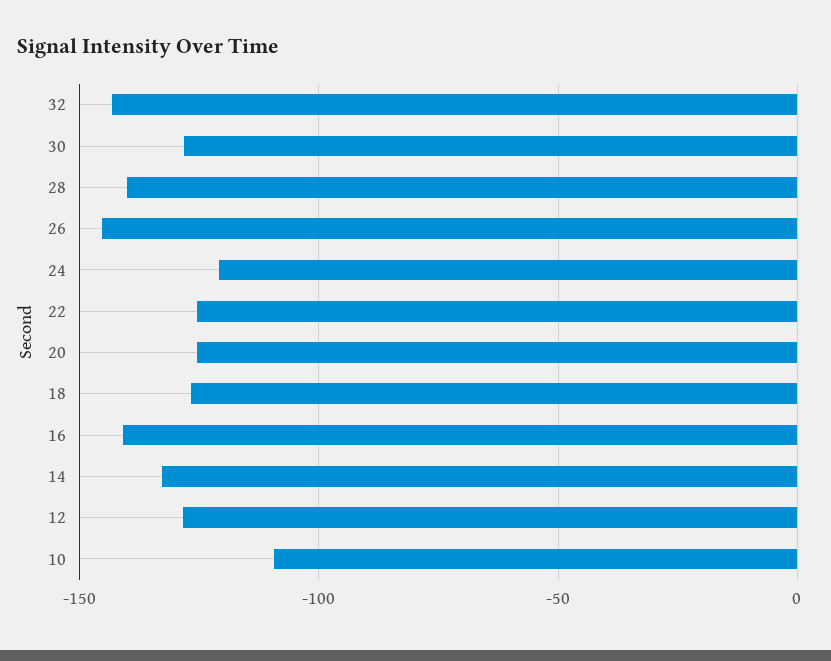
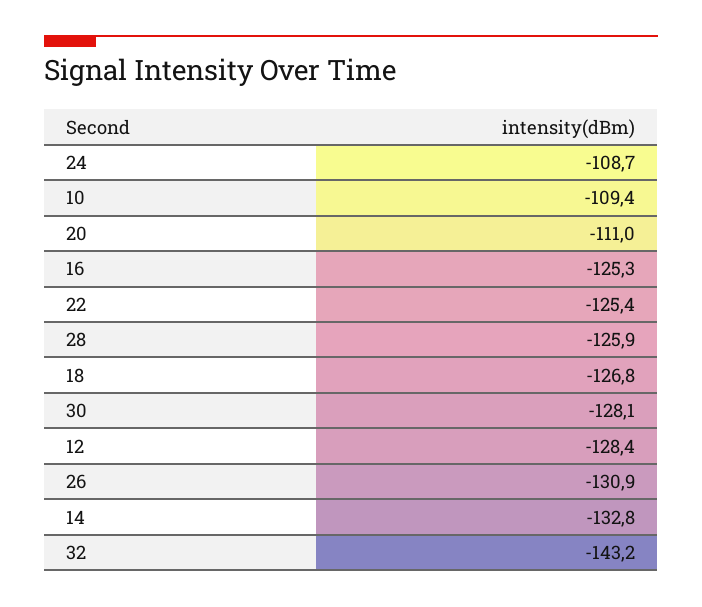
28: -140 -> -125.9
26: -145 -> -130.9
24: -120 -> -108.7
20: -125 -> -111
16: -140 -> -125.3

